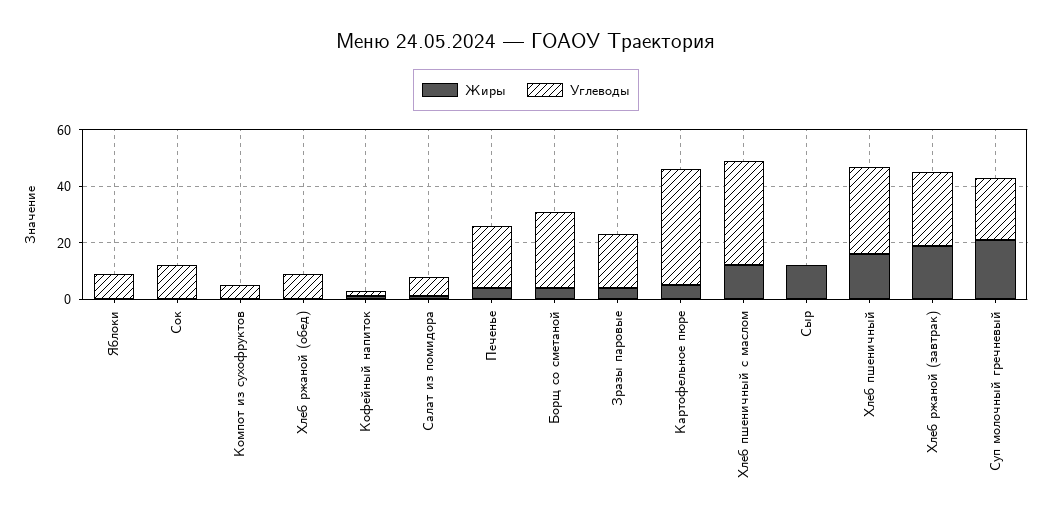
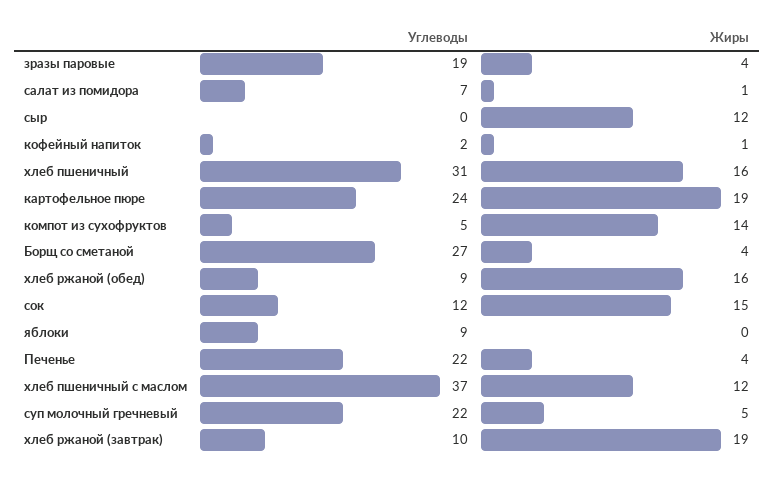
Жиры, Сок: 0 -> 15
Жиры, Компот из сухофруктов: 0 -> 14
Жиры, Хлеб ржаной (обед): 0 -> 16
Жиры, Картофельное пюре: 5 -> 19
Углеводы, Картофельное пюре: 40 -> 24
Углеводы, Хлеб ржаной (завтрак): 25 -> 10
Жиры, Суп молочный гречневый: 20 -> 5

